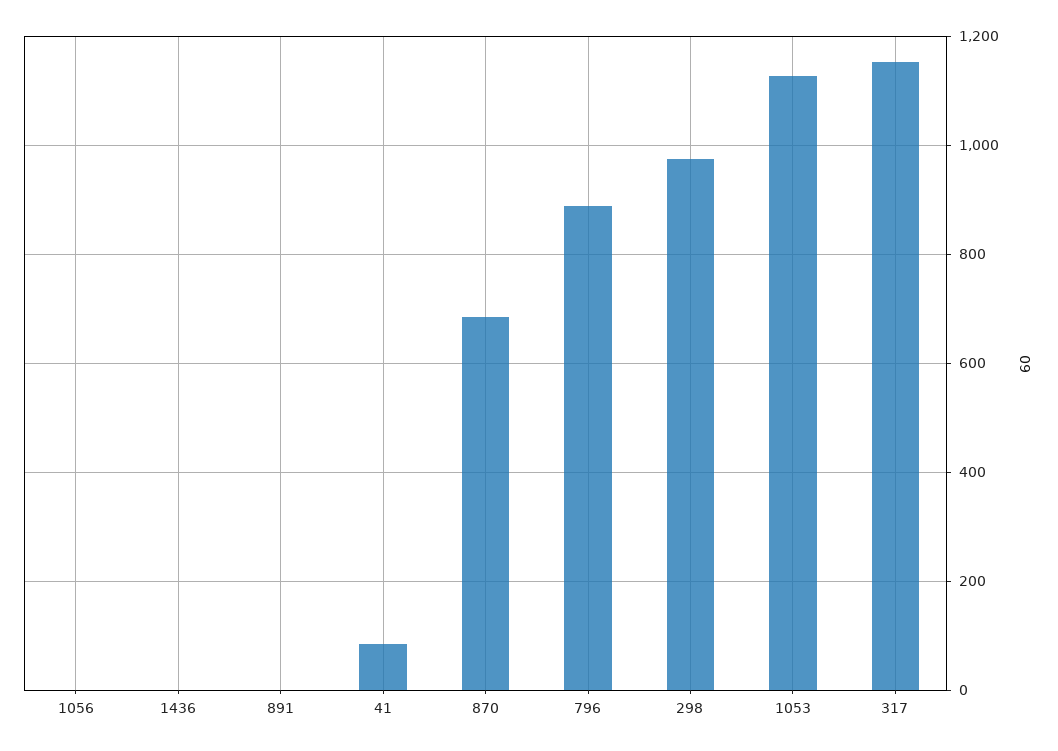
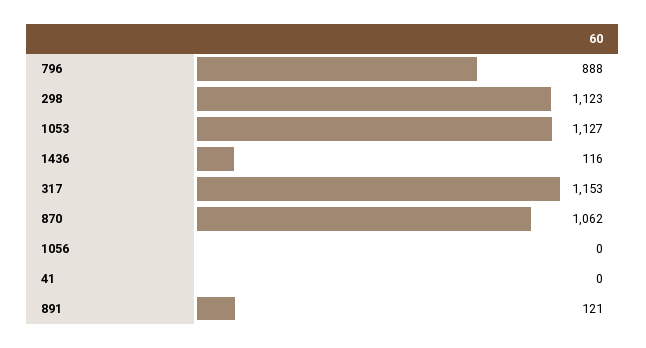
1436: 0 -> 116
891: 0 -> 121
41: 80 -> 0
870: 680 -> 1062
298: 980 -> 1123

